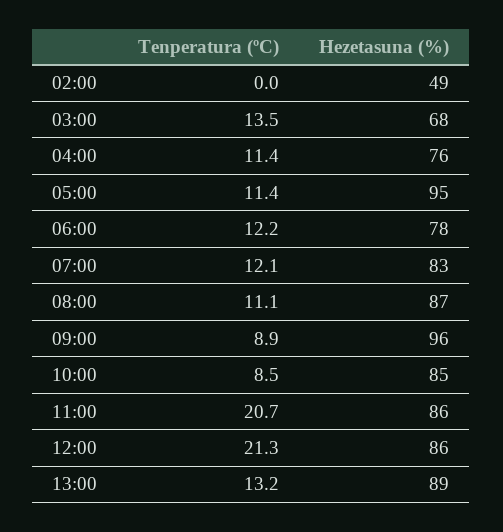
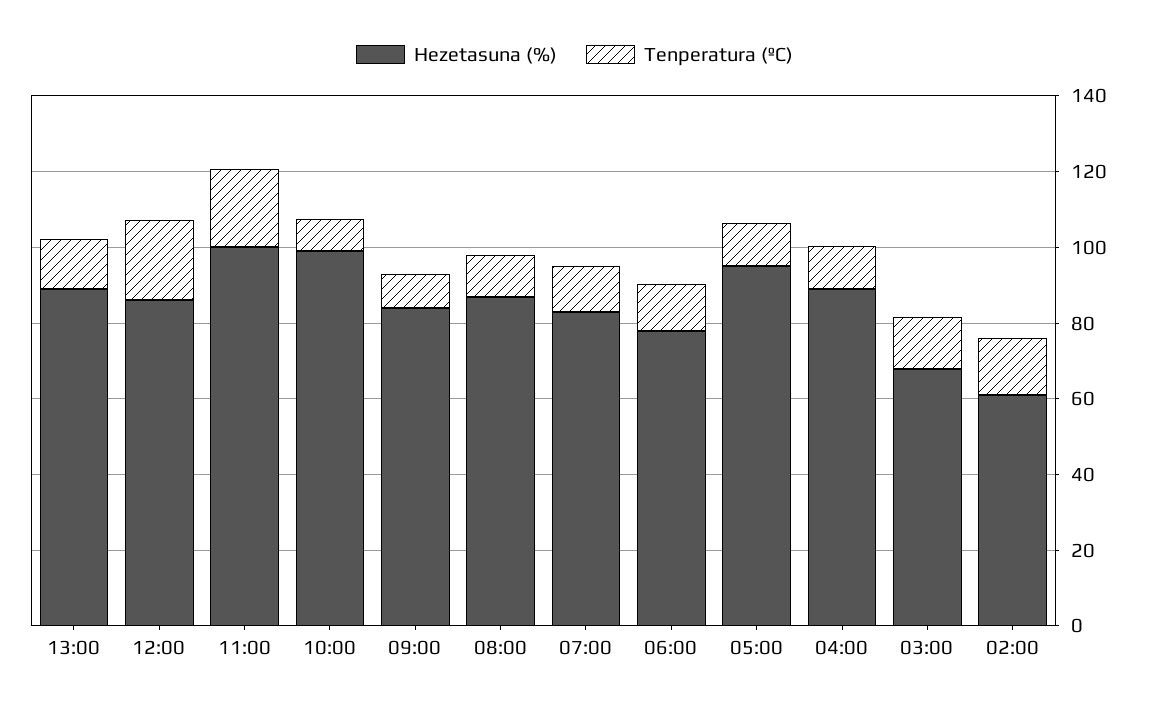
Tenperatura (ºC), 02:00: 0 -> 15
Hezetasuna (%), 02:00: 49 -> 60
Hezetasuna (%), 04:00: 76 -> 90
Hezetasuna (%), 09:00: 96 -> 85
Hezetasuna (%), 10:00: 85 -> 100
Hezetasuna (%), 11:00: 86 -> 100

